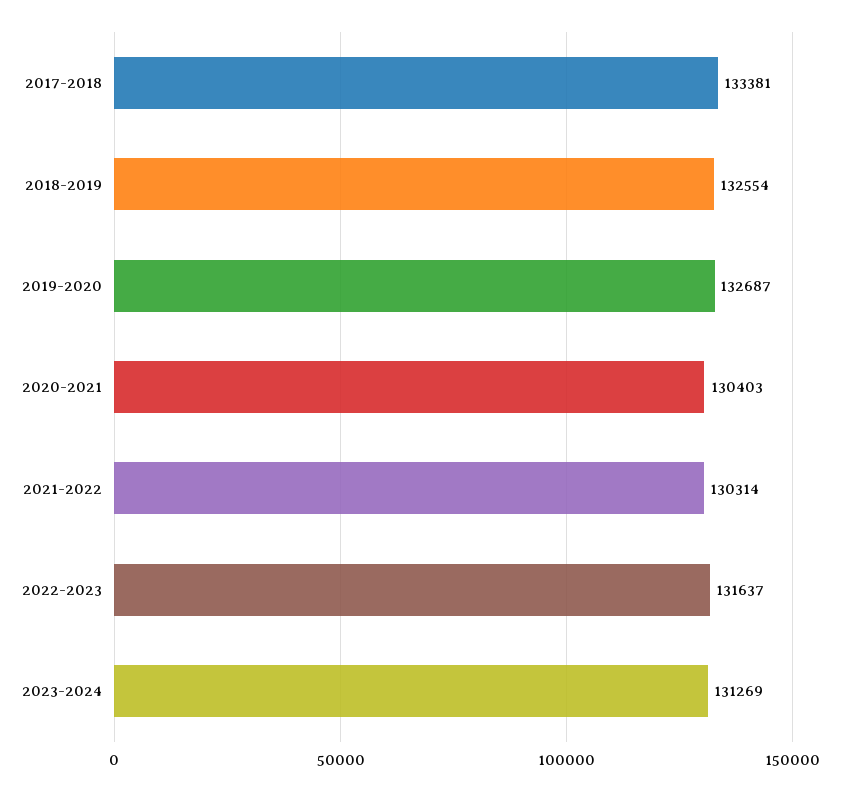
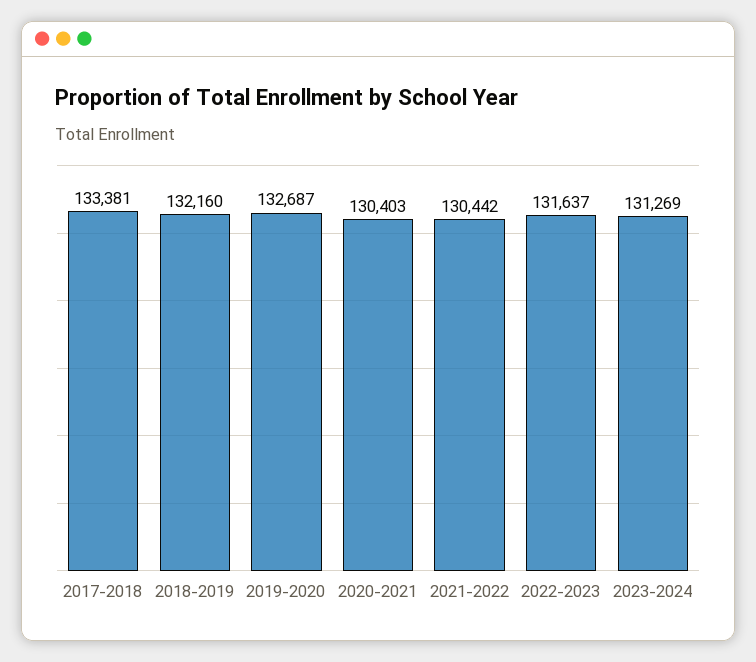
2018-2019: 132554 -> 132160
2021-2022: 130314 -> 130442

